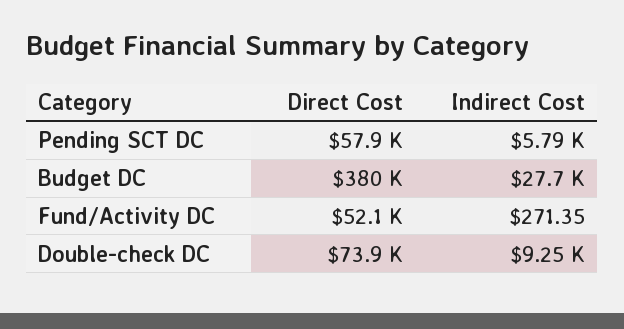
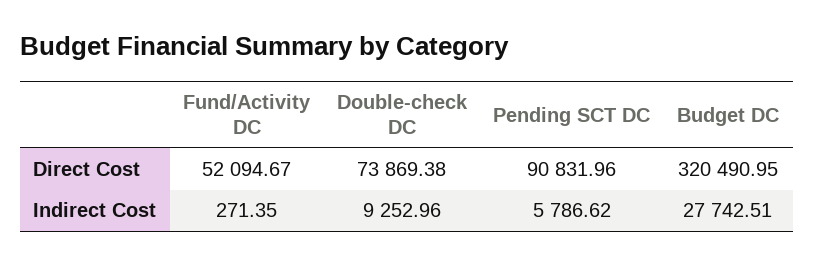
Direct Cost, Pending SCT DC: 57900 -> 90831.96
Direct Cost, Budget DC: 380000 -> 320490.95

